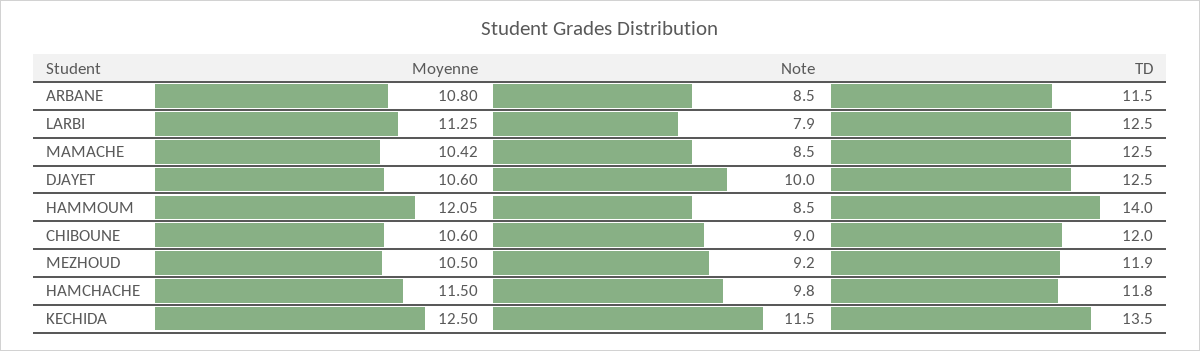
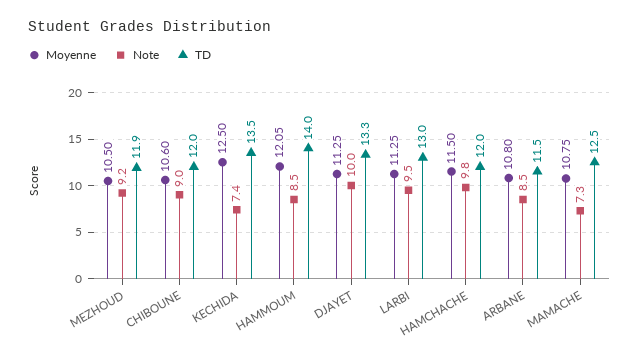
Note, LARBI: 7.9 -> 9.5
TD, LARBI: 12.5 -> 13
Moyenne, MAMACHE: 10.42 -> 10.75
Note, MAMACHE: 8.5 -> 7.3
Moyenne, DJAYET: 10.6 -> 11.25
TD, DJAYET: 12.5 -> 13.3
TD, HAMCHACHE: 11.8 -> 12
Note, KECHIDA: 11.5 -> 7.4

